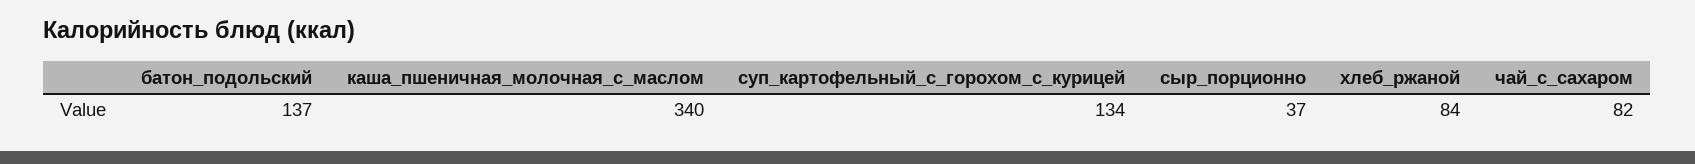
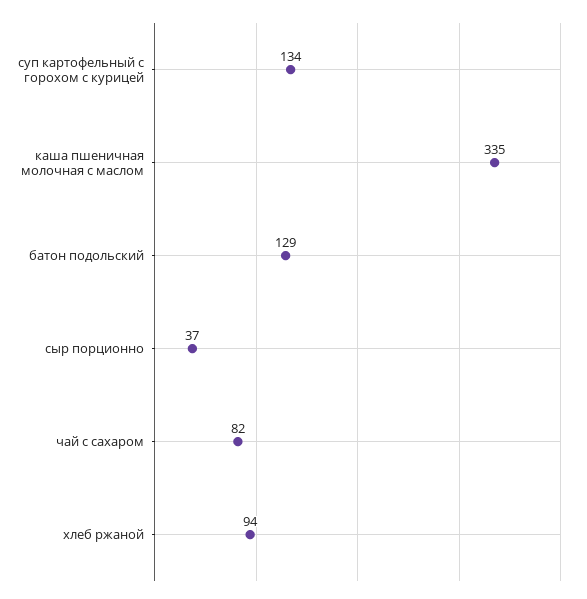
батон_подольский: 137 -> 129
каша_пшеничная_молочная_с_маслом: 340 -> 335
хлеб_ржаной: 84 -> 94

